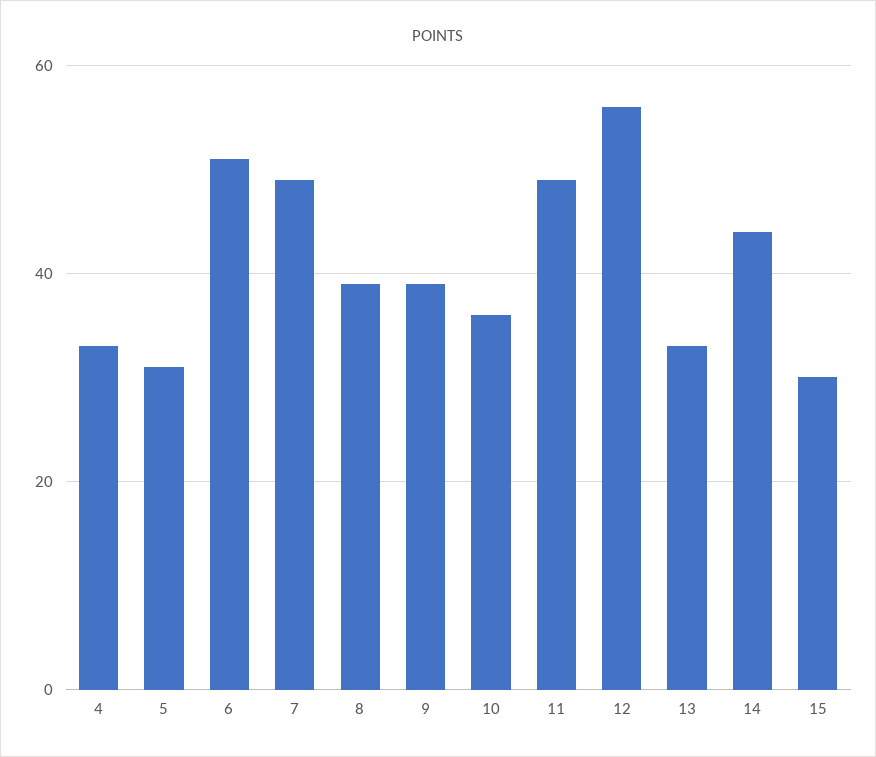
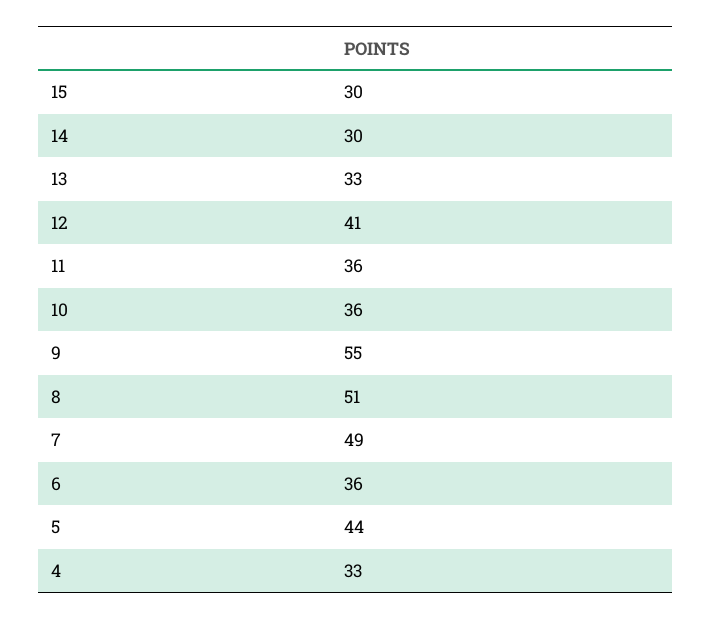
5: 30 -> 44
6: 50 -> 36
8: 40 -> 51
9: 40 -> 55
11: 50 -> 36
12: 55 -> 41
14: 45 -> 30

